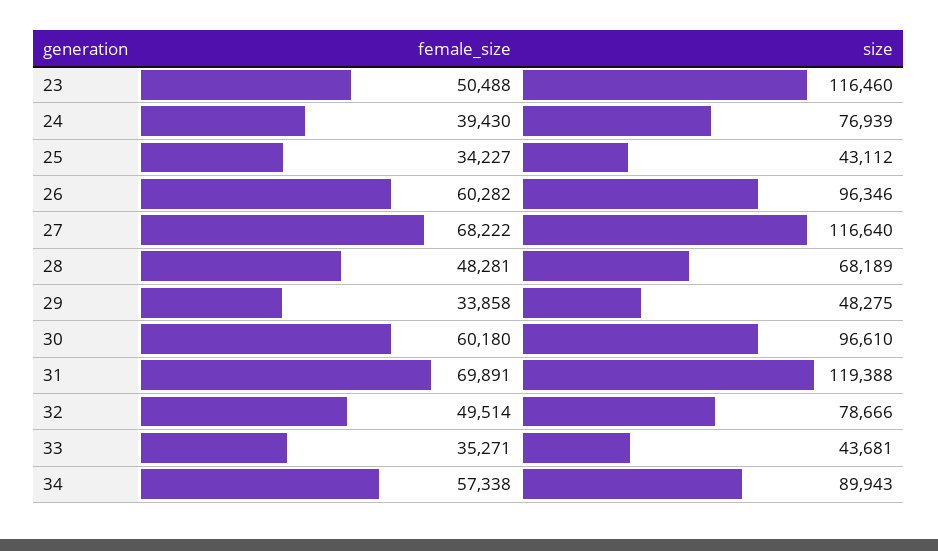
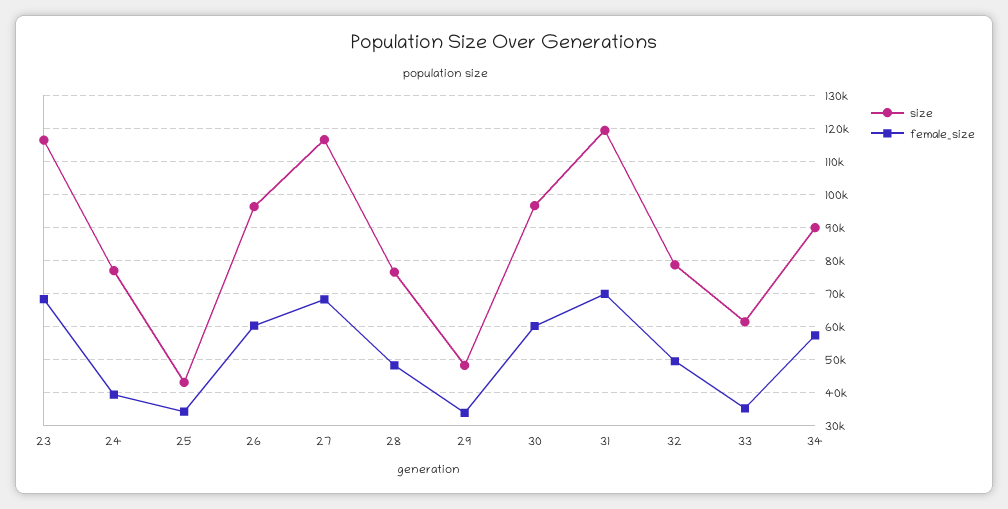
female_size, 23: 50488 -> 68000
size, 28: 68189 -> 76000
size, 33: 43681 -> 62000

